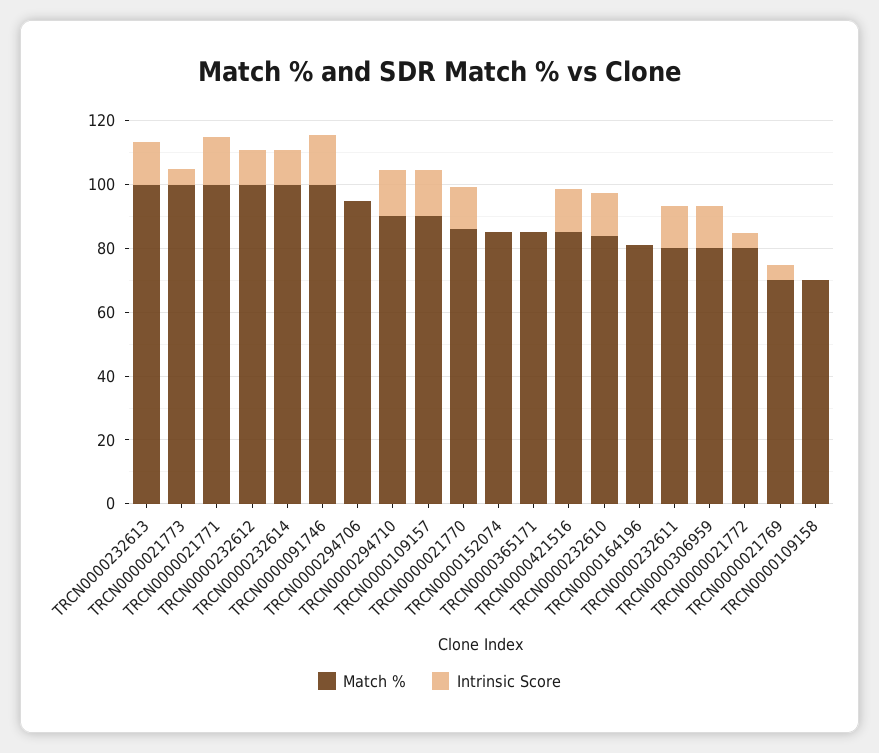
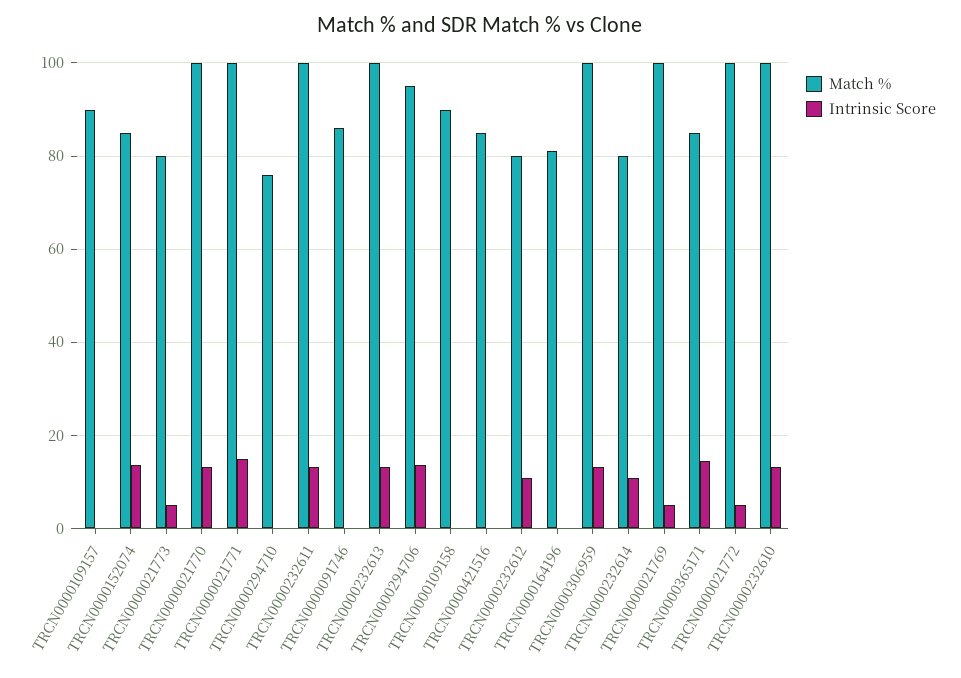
Match %, TRCN0000021773: 100 -> 80
Match %, TRCN0000232612: 100 -> 80
Match %, TRCN0000232614: 100 -> 80
Match %, TRCN0000091746: 100 -> 86
Intrinsic Score, TRCN0000091746: 15 -> 0
Intrinsic Score, TRCN0000294706: 0 -> 14
Match %, TRCN0000294710: 90 -> 76
Intrinsic Score, TRCN0000294710: 15 -> 0
Intrinsic Score, TRCN0000109157: 15 -> 0
Match %, TRCN0000021770: 85 -> 100
Intrinsic Score, TRCN0000152074: 0 -> 14
Intrinsic Score, TRCN0000365171: 0 -> 14
Intrinsic Score, TRCN0000421516: 15 -> 0
Match %, TRCN0000232610: 85 -> 100
Match %, TRCN0000232611: 80 -> 100
Match %, TRCN0000306959: 80 -> 100
Match %, TRCN0000021772: 80 -> 100
Match %, TRCN0000021769: 70 -> 100
Match %, TRCN0000109158: 70 -> 90

